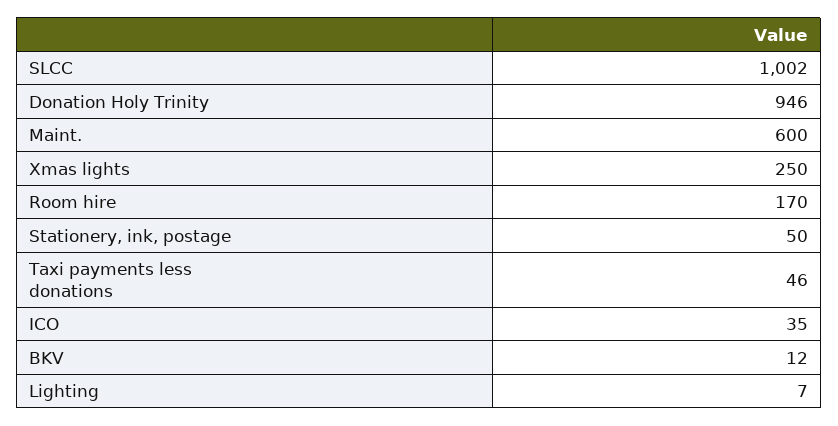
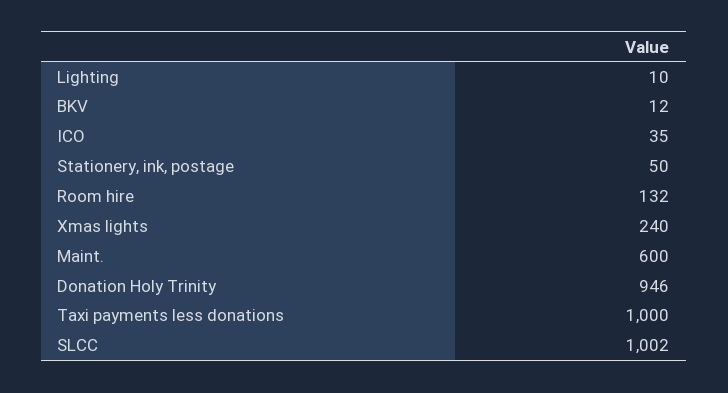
Xmas lights: 250 -> 240
Room hire: 170 -> 132
Taxi payments less donations: 46 -> 1000
Lighting: 7 -> 10

